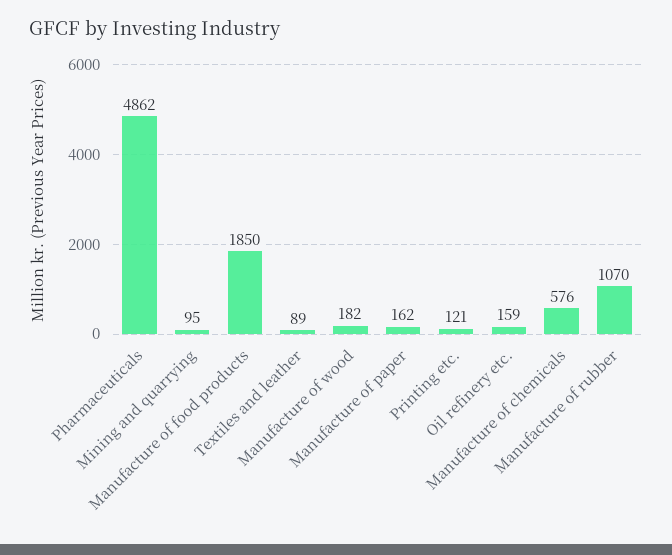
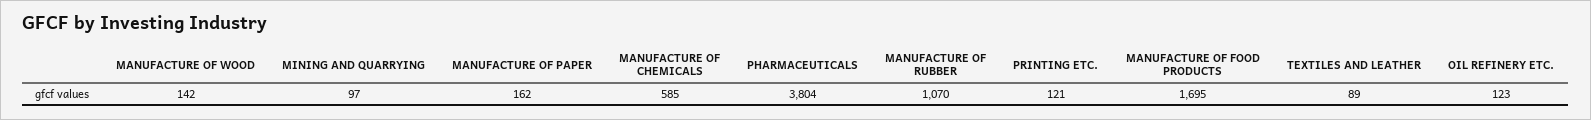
Pharmaceuticals: 4862 -> 3804
Mining and quarrying: 95 -> 97
Manufacture of food products: 1850 -> 1695
Manufacture of wood: 182 -> 142
Oil refinery etc.: 159 -> 123
Manufacture of chemicals: 576 -> 585

